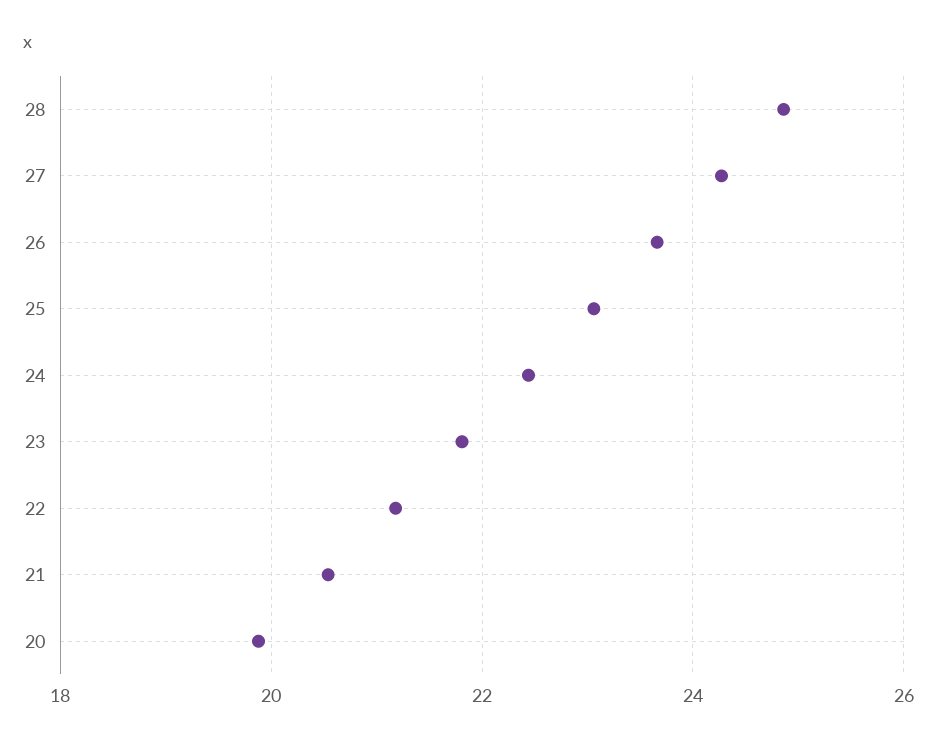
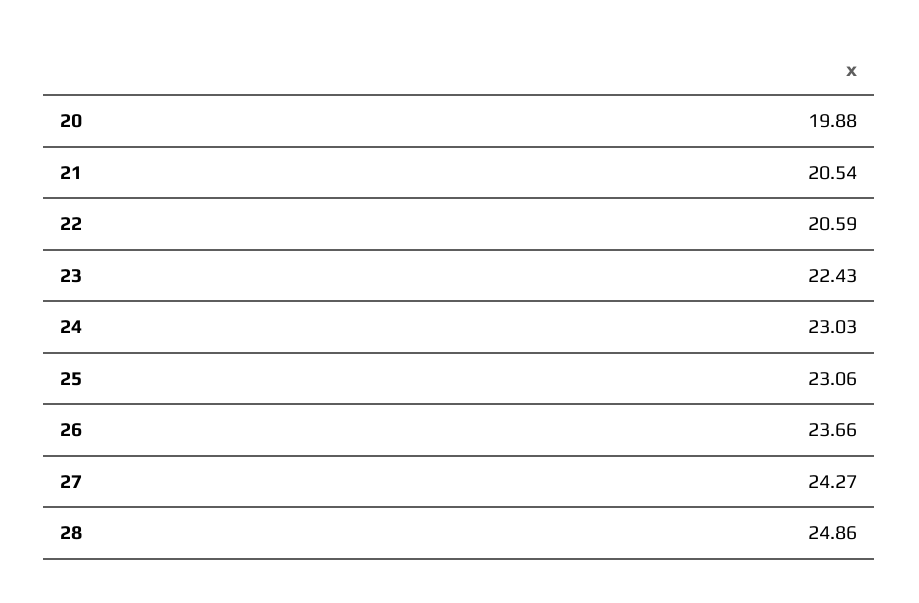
24: 22.4 -> 23.03
23: 21.8 -> 22.43
22: 21.2 -> 20.59

